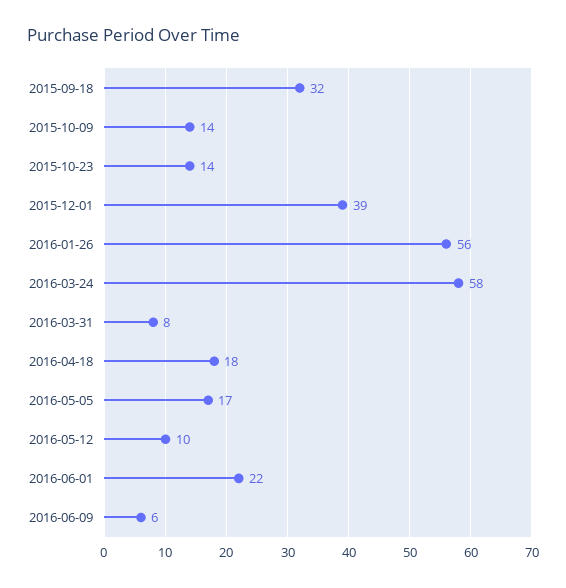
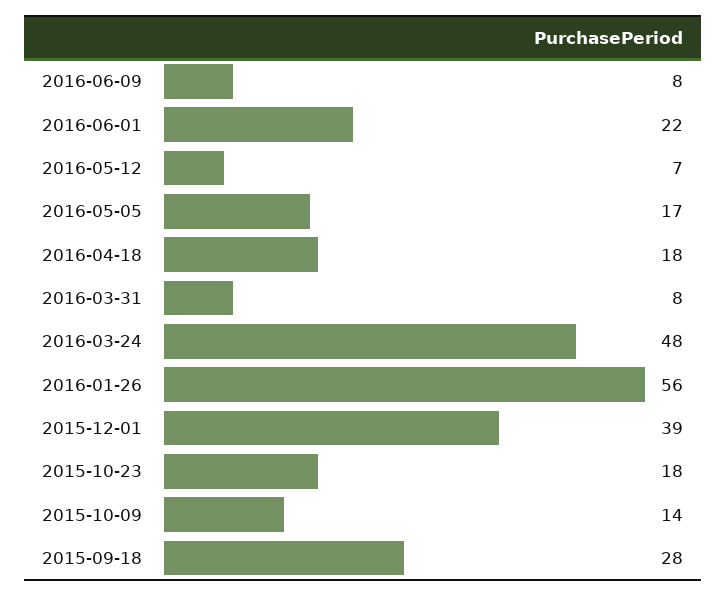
2015-09-18: 32 -> 28
2015-10-23: 14 -> 18
2016-03-24: 58 -> 48
2016-05-12: 10 -> 7
2016-06-09: 6 -> 8

